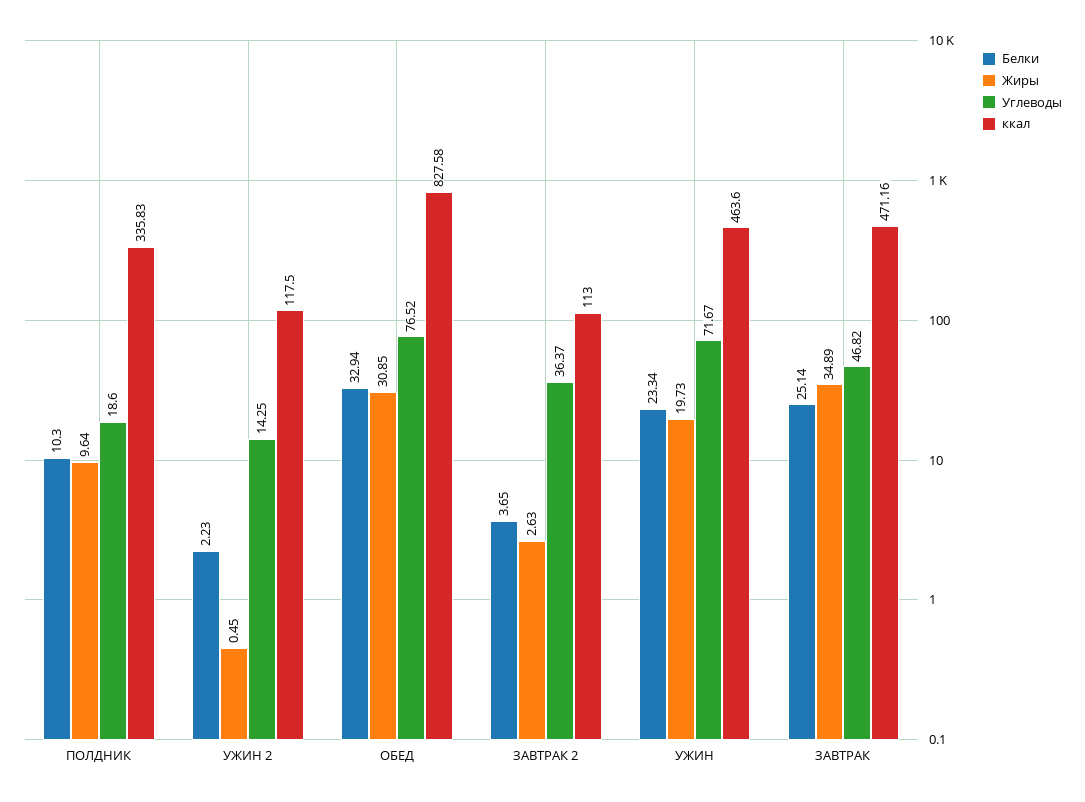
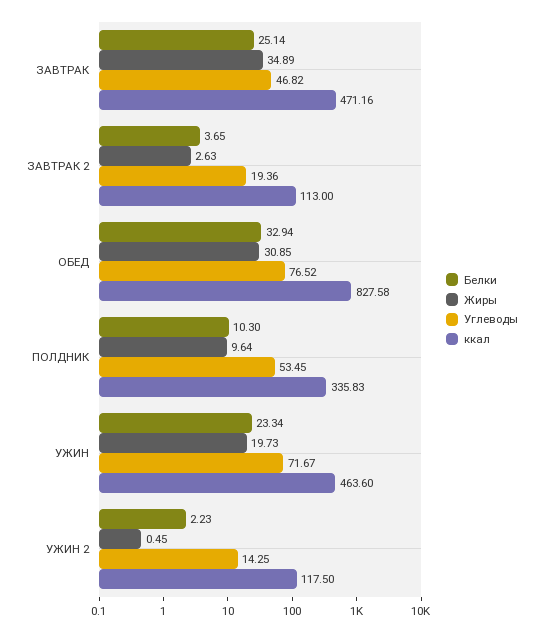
Углеводы, ПОЛДНИК: 18.6 -> 53.45
Углеводы, ЗАВТРАК 2: 36.37 -> 19.36

